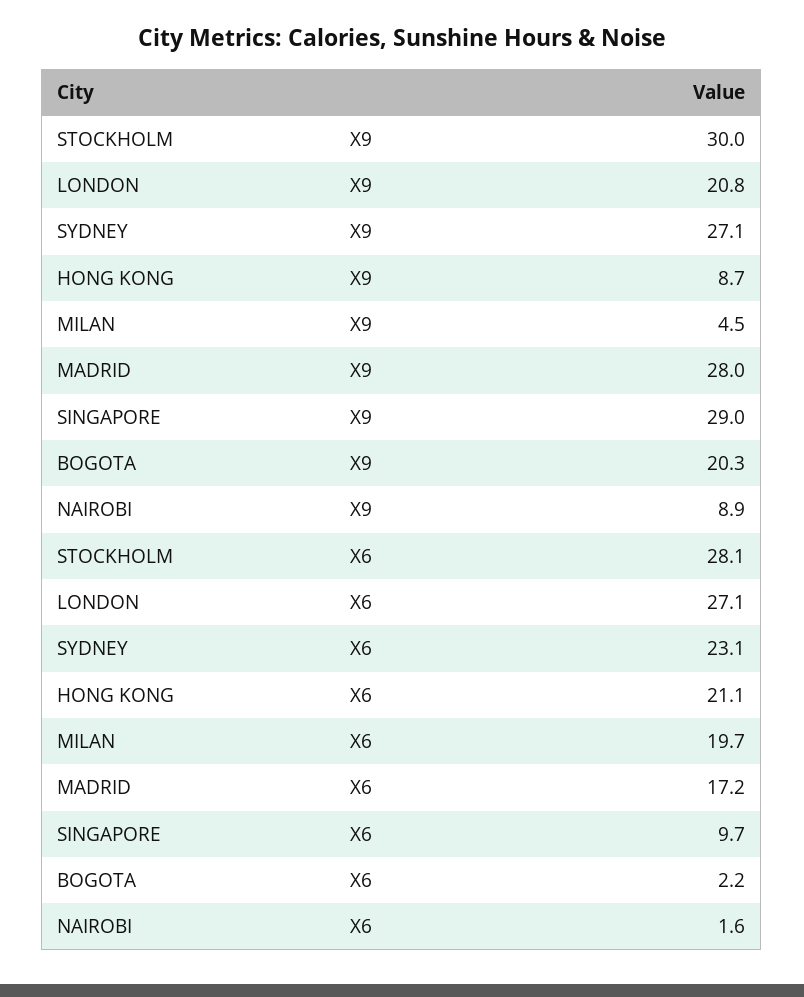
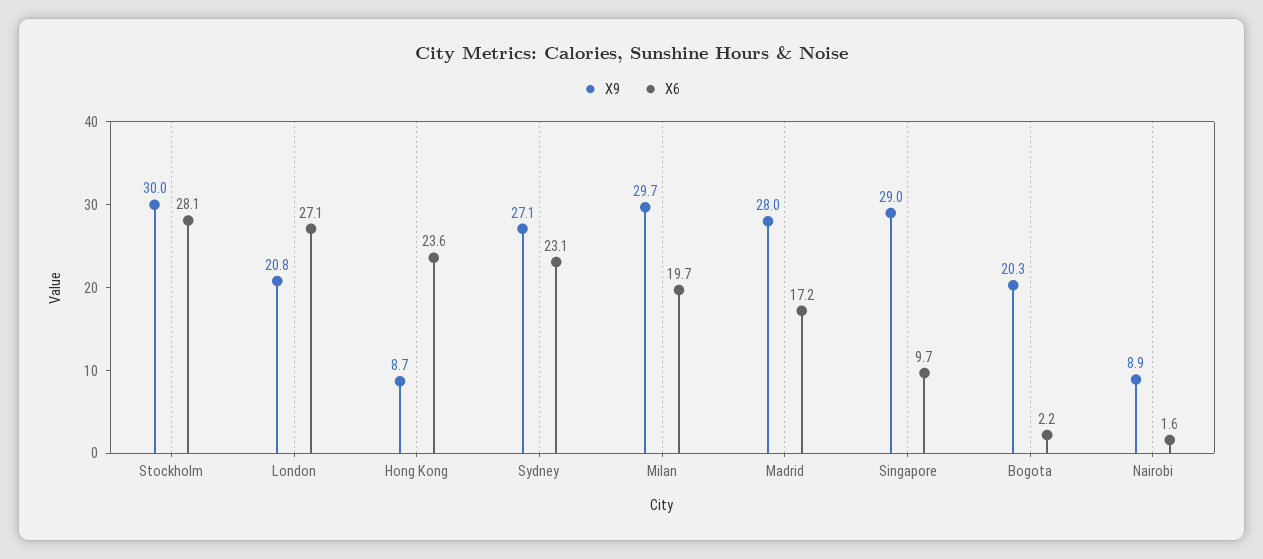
X9, MILAN: 4.5 -> 29.7
X6, HONG KONG: 21.1 -> 23.6

